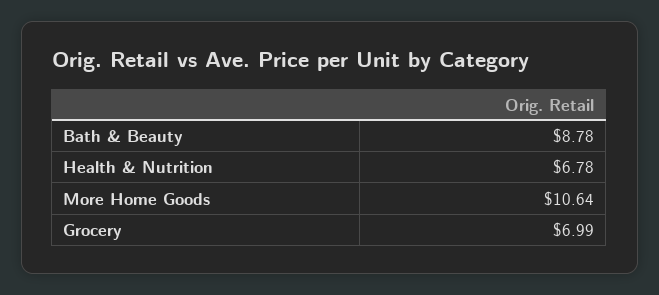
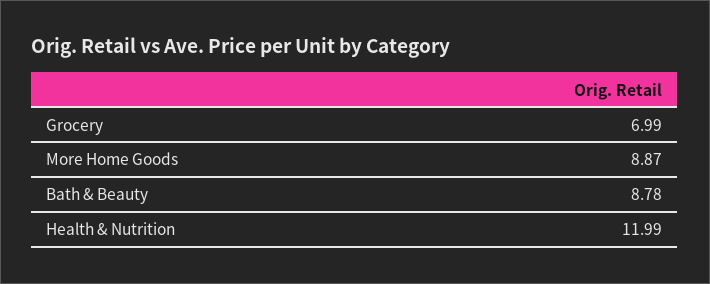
Health & Nutrition: 6.78 -> 11.99
More Home Goods: 10.64 -> 8.87

